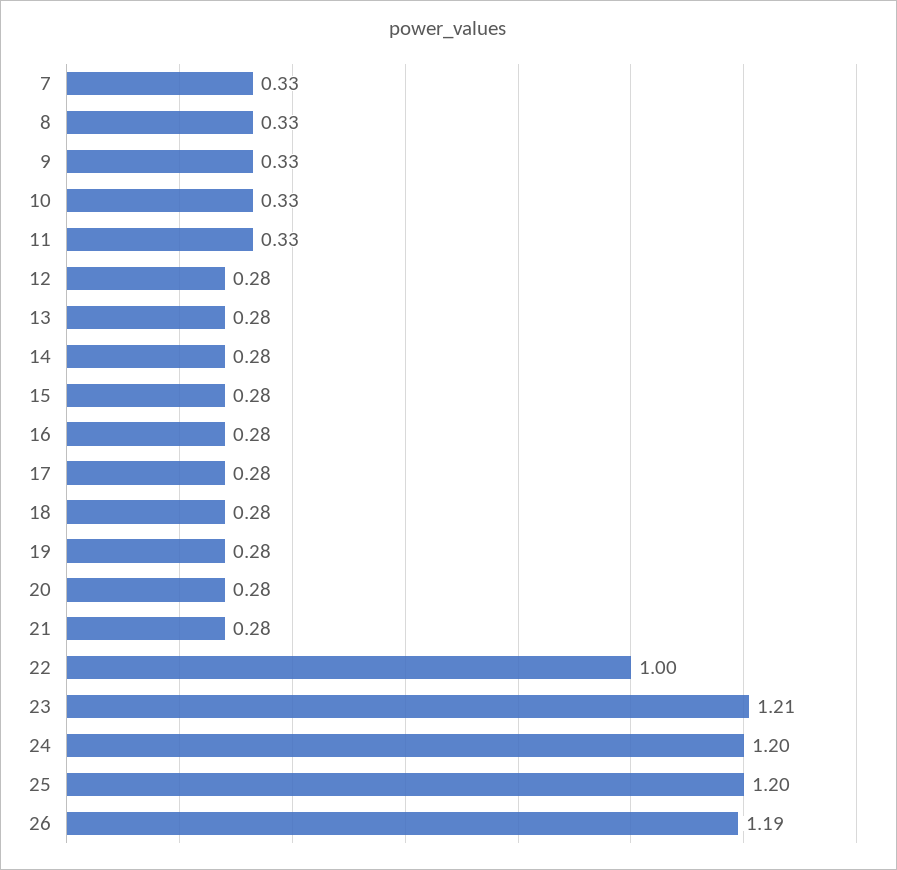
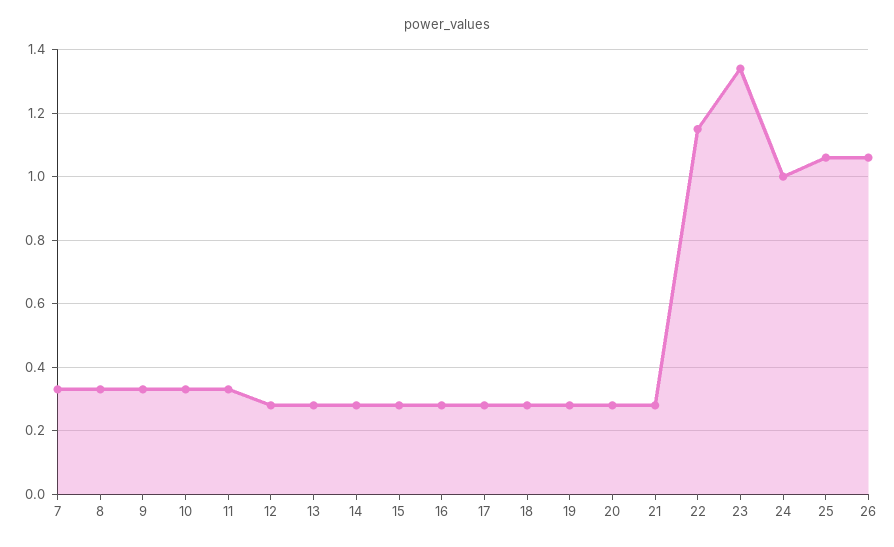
22: 1 -> 1.15
23: 1.21 -> 1.35
24: 1.2 -> 1
25: 1.2 -> 1.05
26: 1.19 -> 1.05

